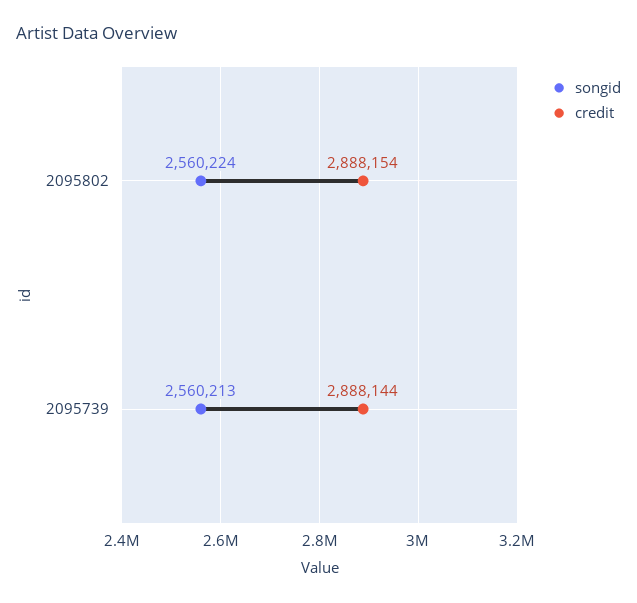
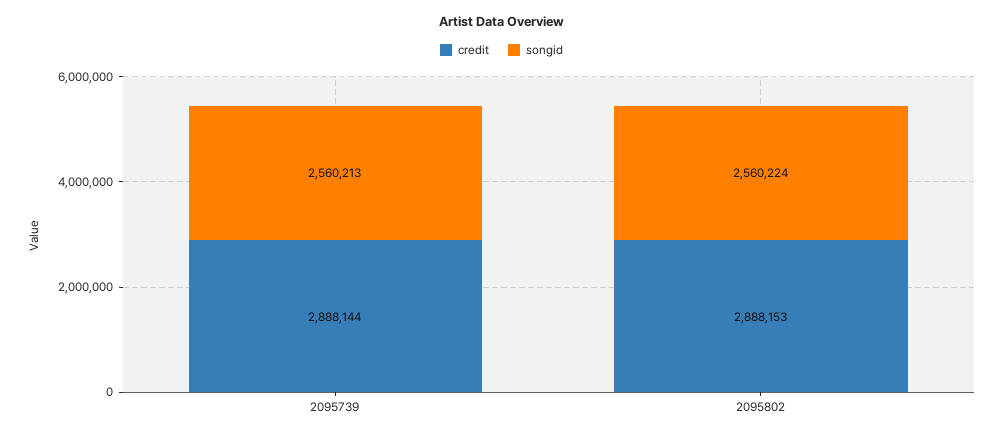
credit, 2095802: 2888154 -> 2888153

